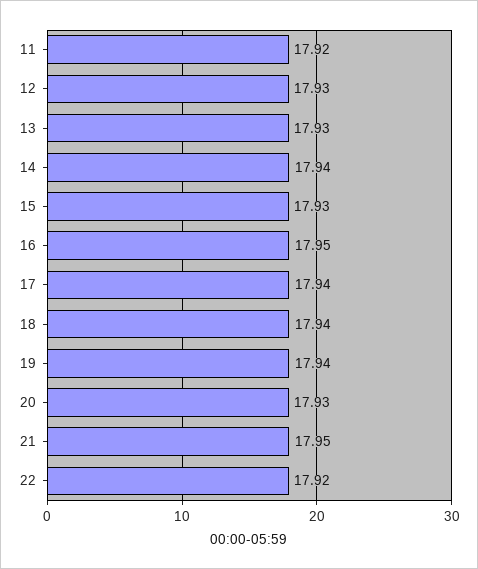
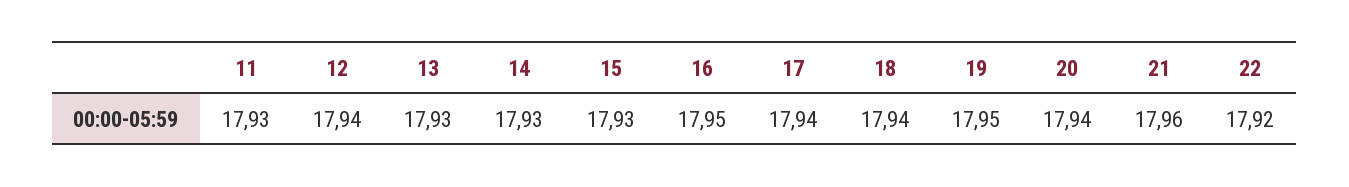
11: 17.92 -> 17.93
12: 17.93 -> 17.94
14: 17.94 -> 17.93
19: 17.94 -> 17.95
20: 17.93 -> 17.94
21: 17.95 -> 17.96

